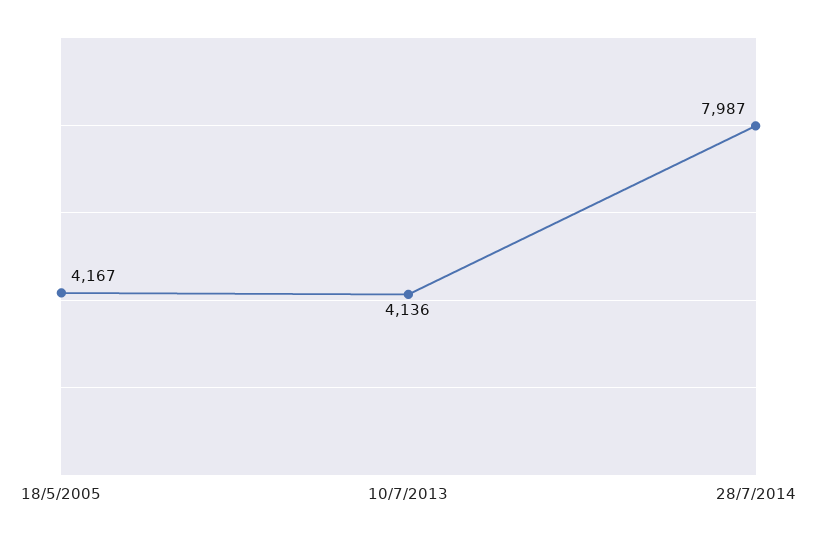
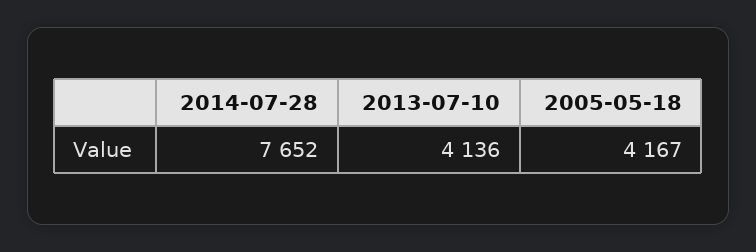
28/7/2014: 7987 -> 7652

